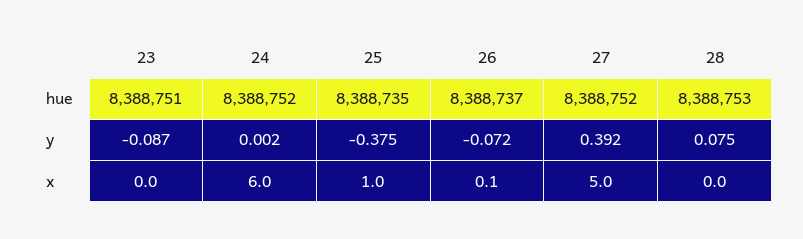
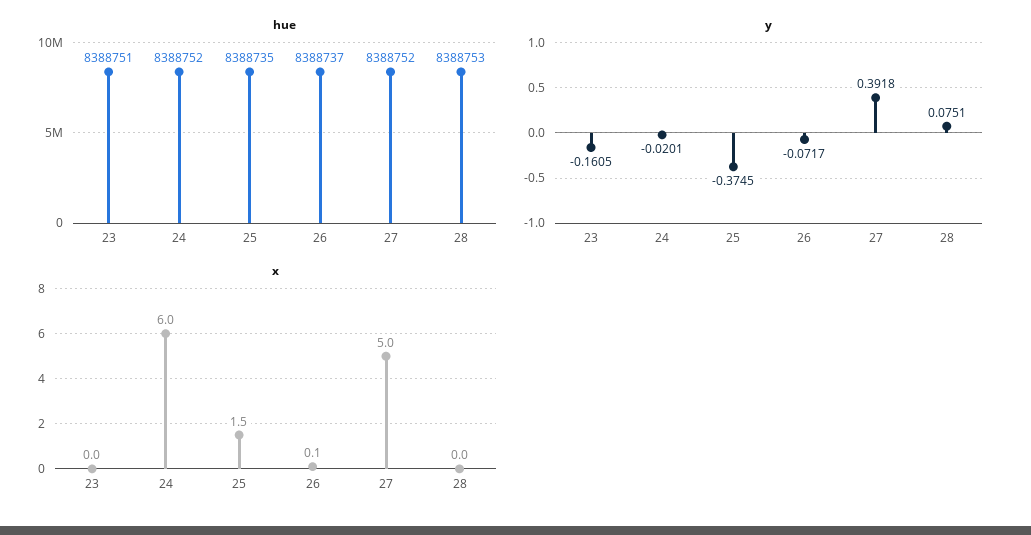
y, 23: -0.087 -> -0.1605
y, 24: 0.002 -> -0.0201
x, 25: 1 -> 1.5

